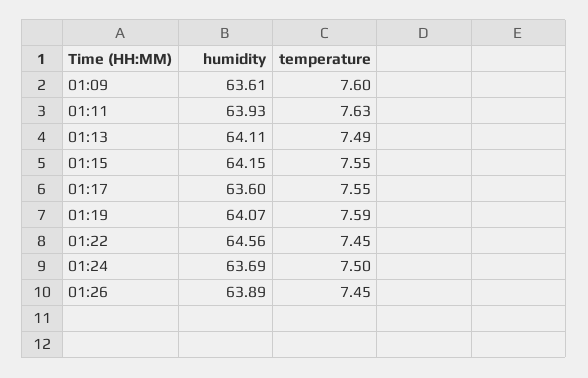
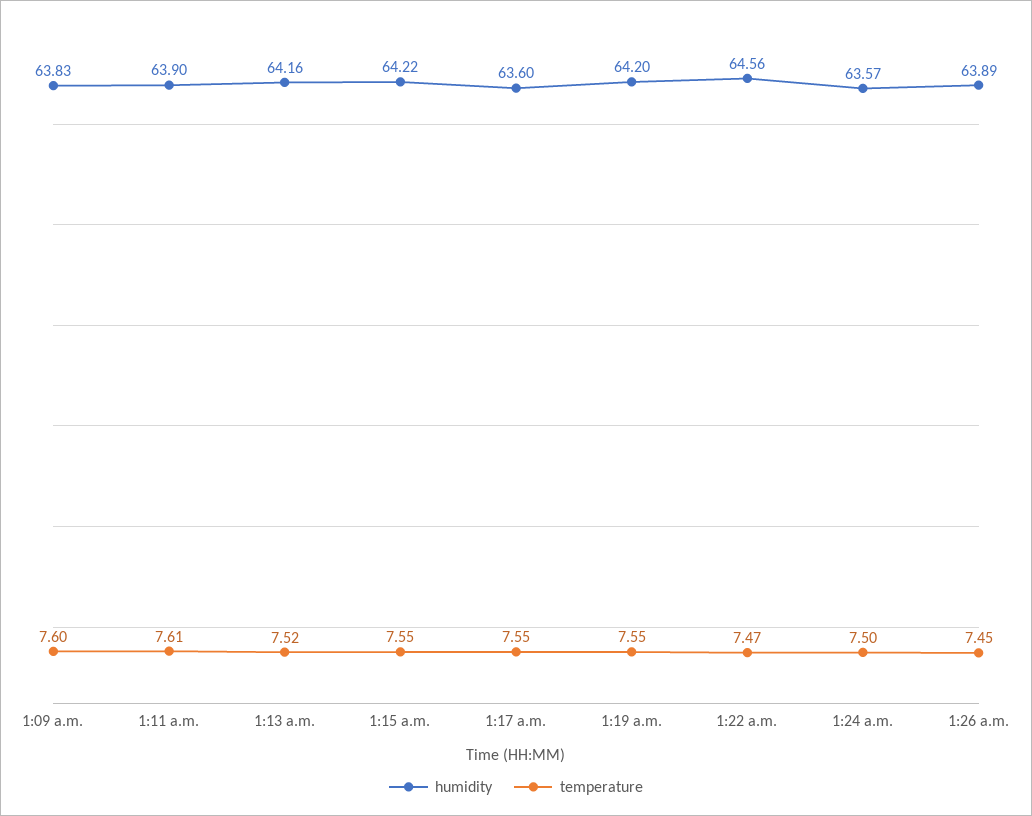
humidity, 01:09: 63.61 -> 63.83
humidity, 01:11: 63.93 -> 63.9
temperature, 01:11: 7.63 -> 7.61
humidity, 01:13: 64.11 -> 64.16
temperature, 01:13: 7.49 -> 7.52
humidity, 01:15: 64.15 -> 64.22
humidity, 01:19: 64.07 -> 64.2
temperature, 01:19: 7.59 -> 7.55
temperature, 01:22: 7.45 -> 7.47
humidity, 01:24: 63.69 -> 63.57

